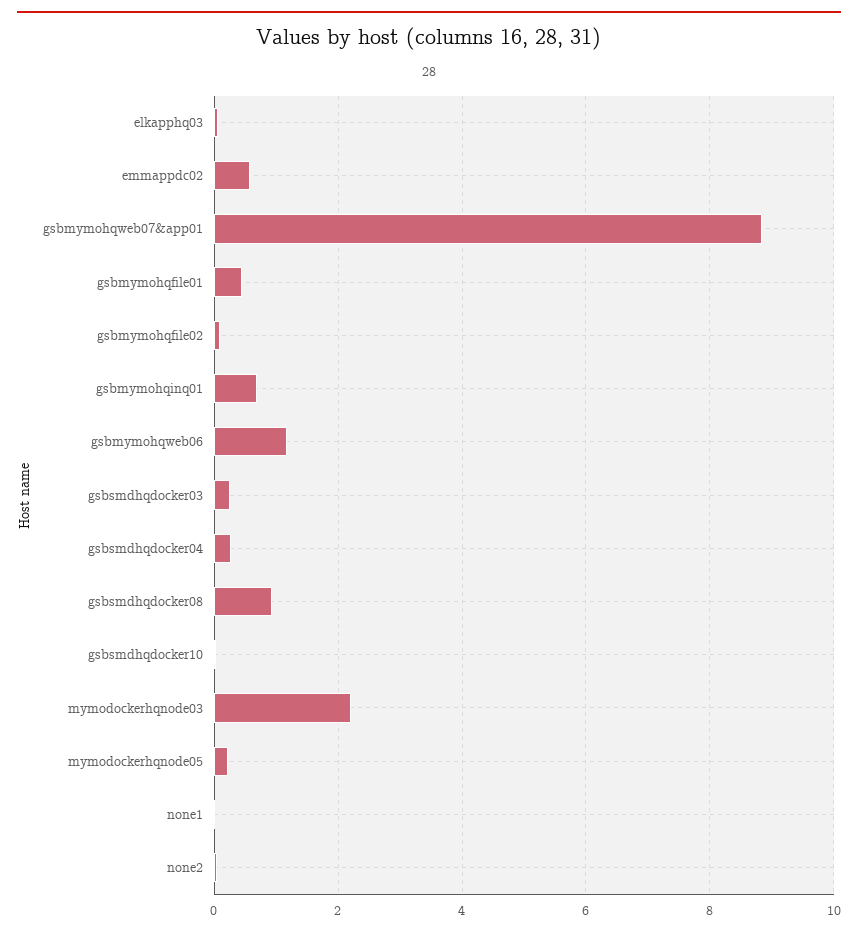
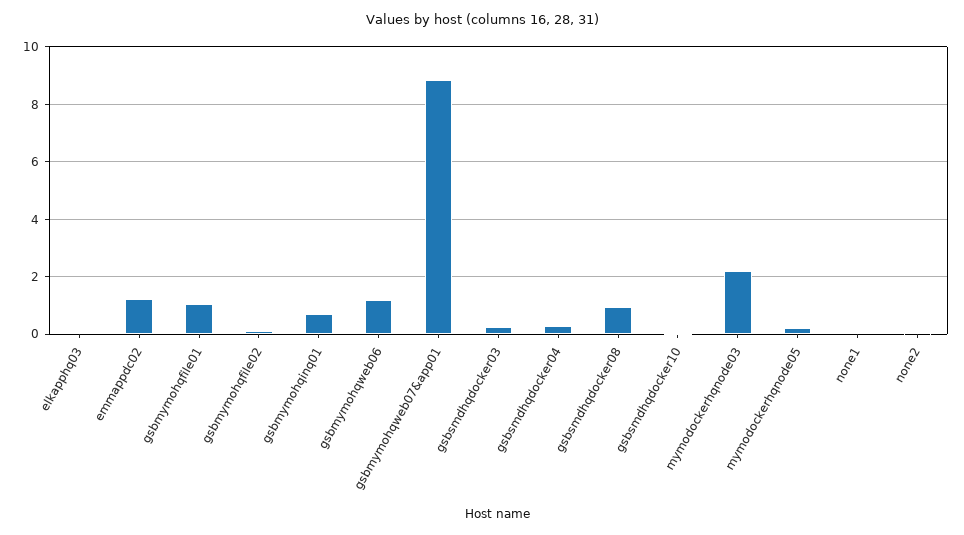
emmappdc02: 0.6 -> 1.25
gsbmymohqfile01: 0.4 -> 1

